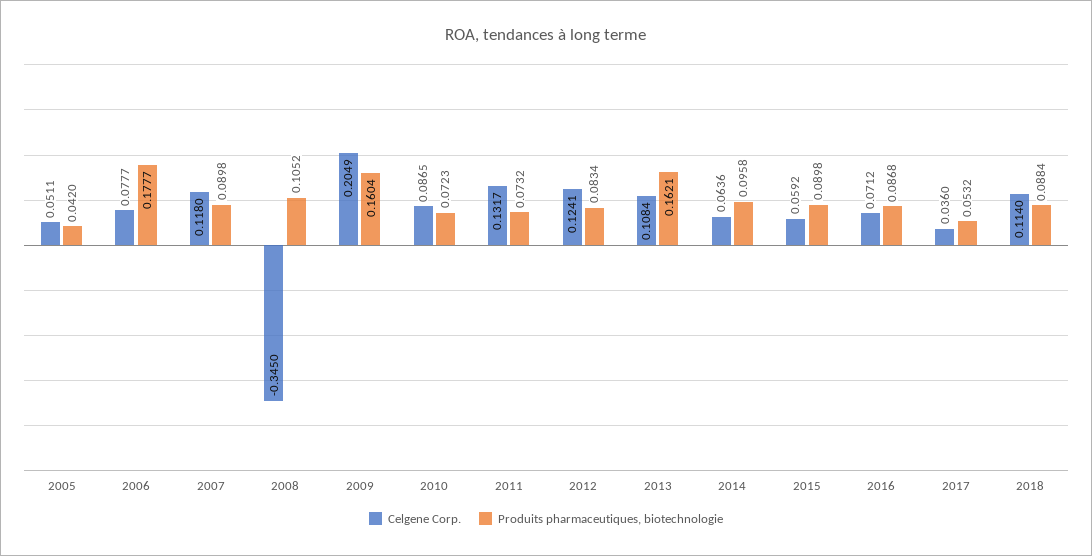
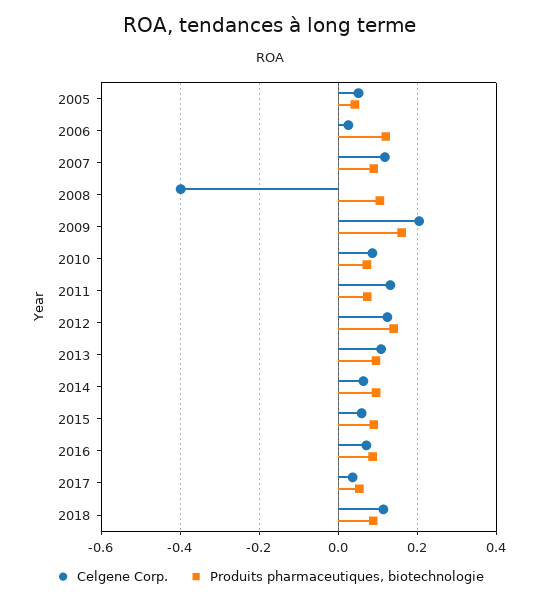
Celgene Corp., 2006: 0.0777 -> 0.02
Produits pharmaceutiques, biotechnologie, 2006: 0.1777 -> 0.12
Celgene Corp., 2008: -0.345 -> -0.4
Produits pharmaceutiques, biotechnologie, 2012: 0.0834 -> 0.14
Produits pharmaceutiques, biotechnologie, 2013: 0.1621 -> 0.1

